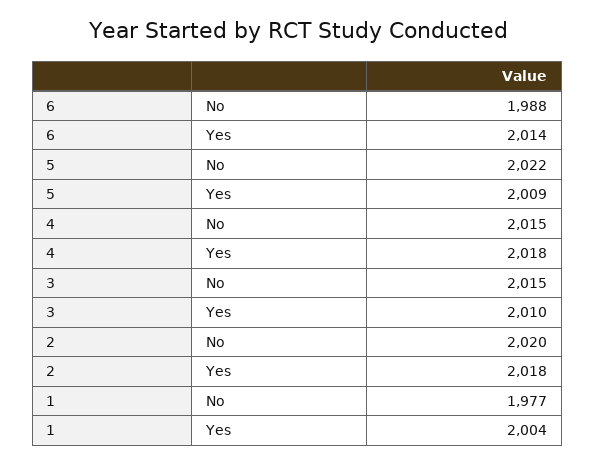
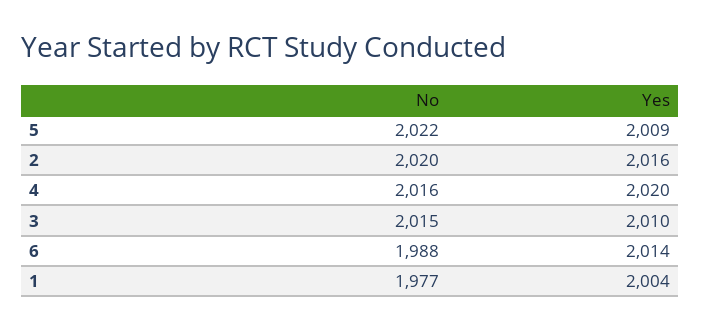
4, No: 2015 -> 2016
4, Yes: 2018 -> 2020
2, Yes: 2018 -> 2016

